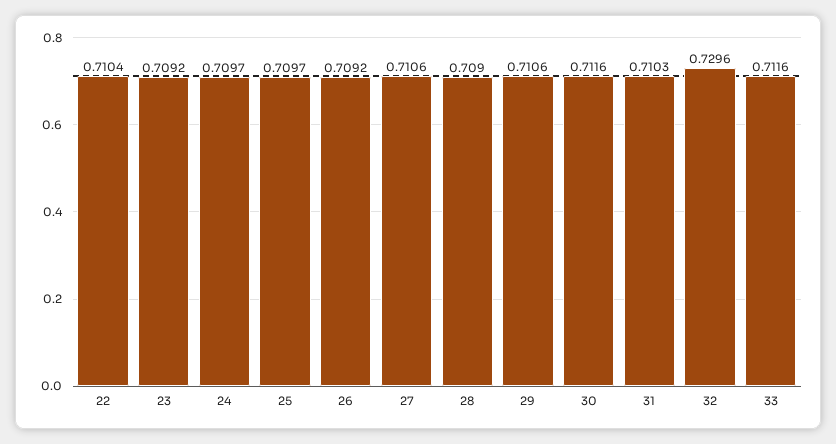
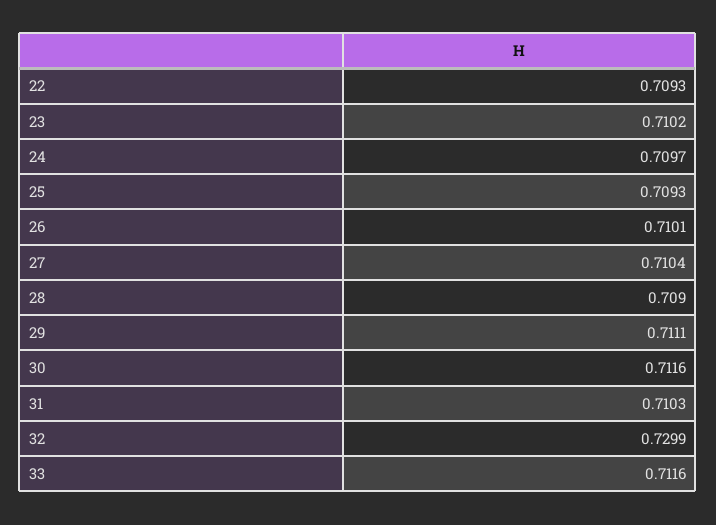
22: 0.7104 -> 0.7093
23: 0.7092 -> 0.7102
25: 0.7097 -> 0.7093
26: 0.7092 -> 0.7101
27: 0.7106 -> 0.7104
29: 0.7106 -> 0.7111
32: 0.7296 -> 0.7299

